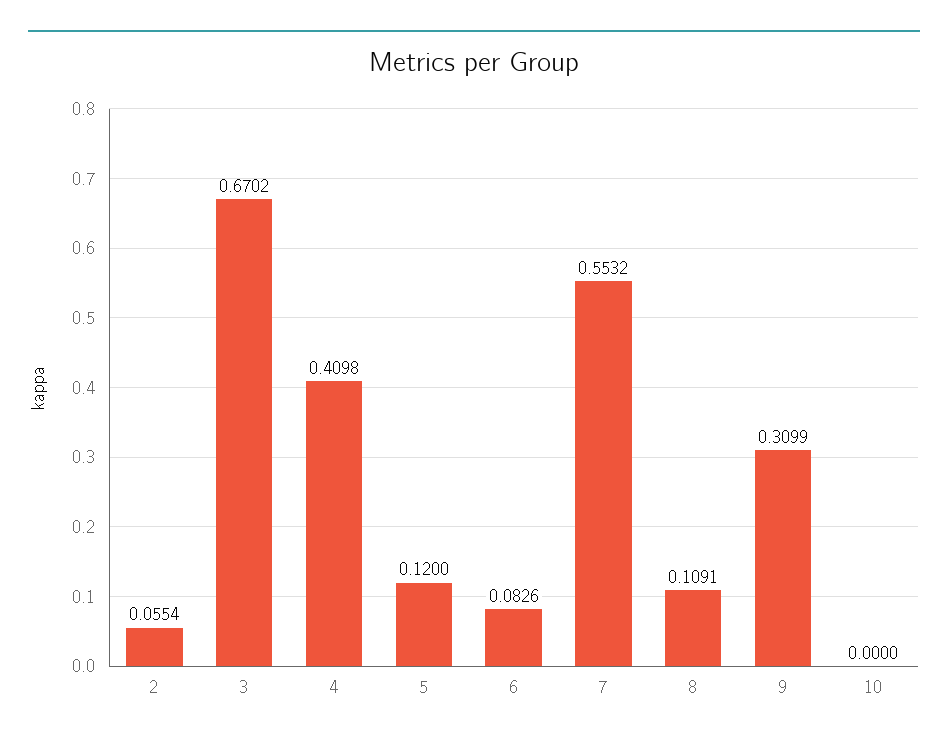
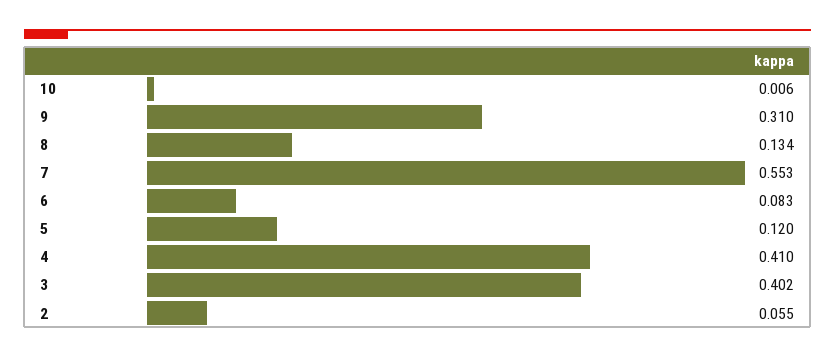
3: 0.6702 -> 0.402
8: 0.1091 -> 0.134
10: 0 -> 0.006

